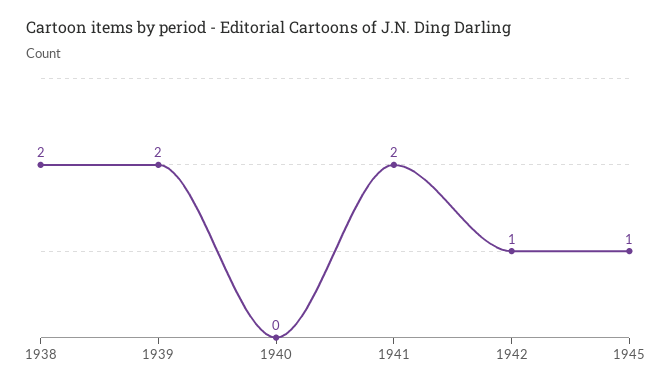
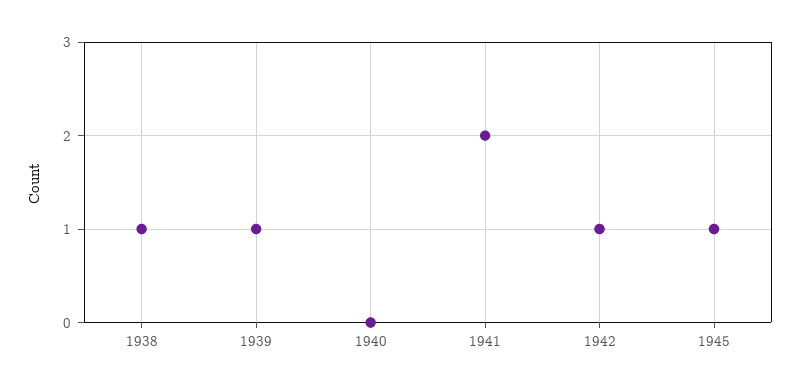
1938: 2 -> 1
1939: 2 -> 1

